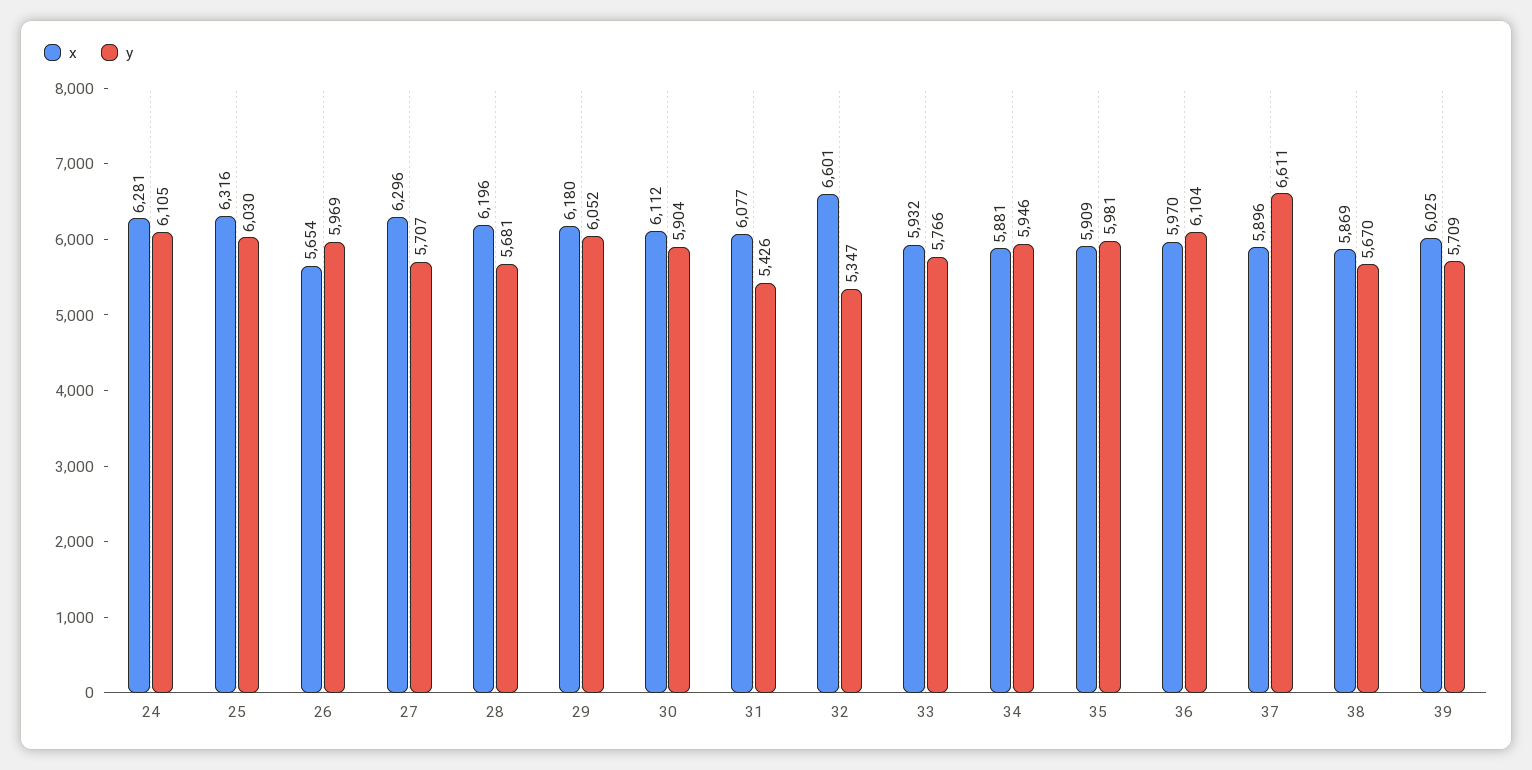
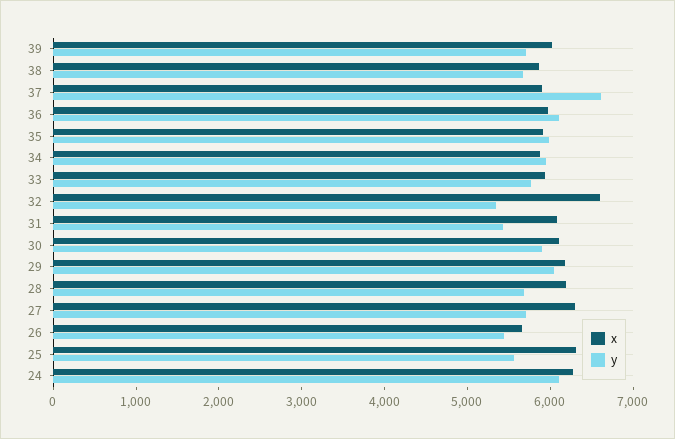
y, 25: 6030 -> 5600
y, 26: 5969 -> 5400

